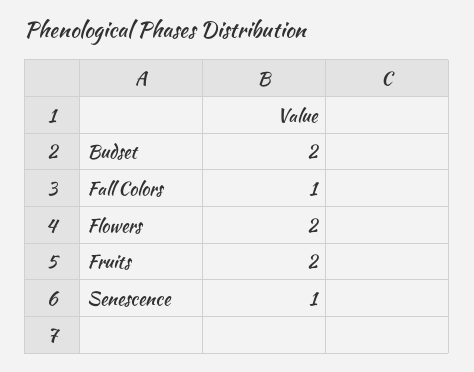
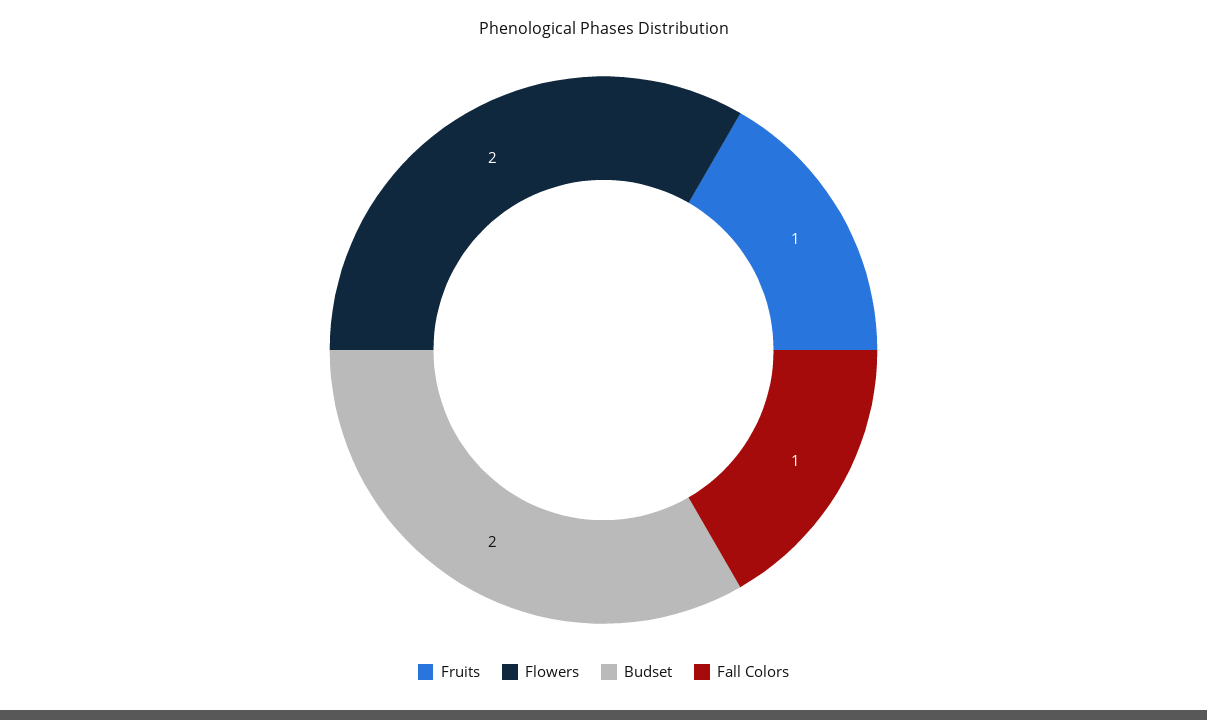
Fruits: 2 -> 1
Senescence: 1 -> none

